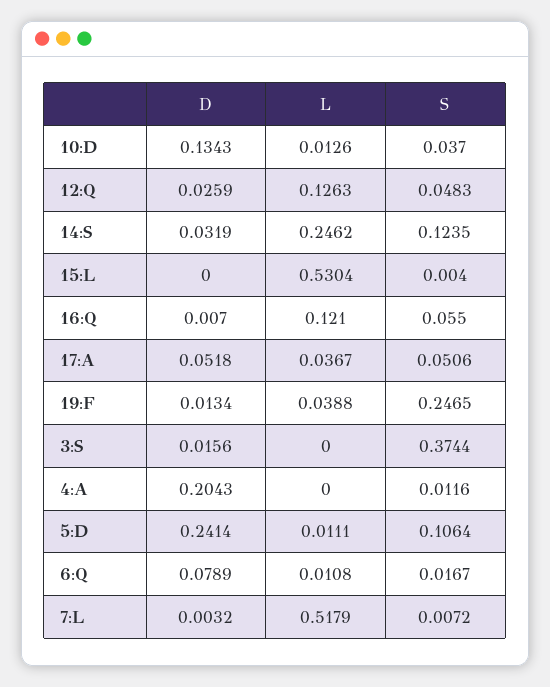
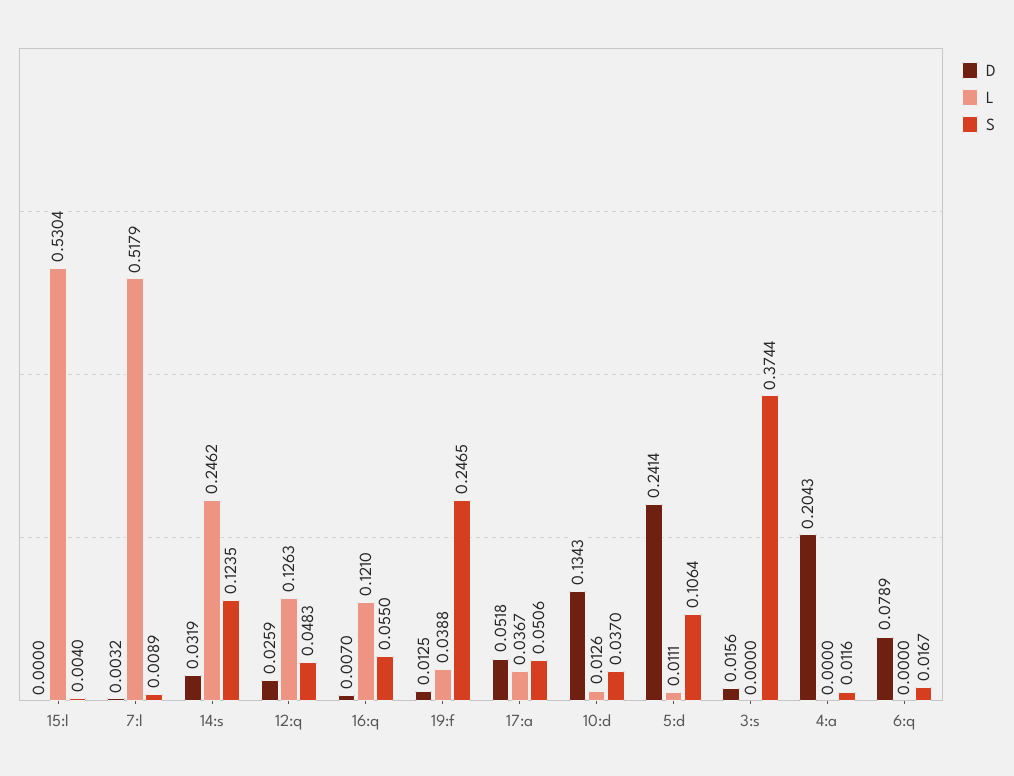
D, 19:F: 0.0134 -> 0.0125
L, 6:Q: 0.0108 -> 0
S, 7:L: 0.0072 -> 0.0089

